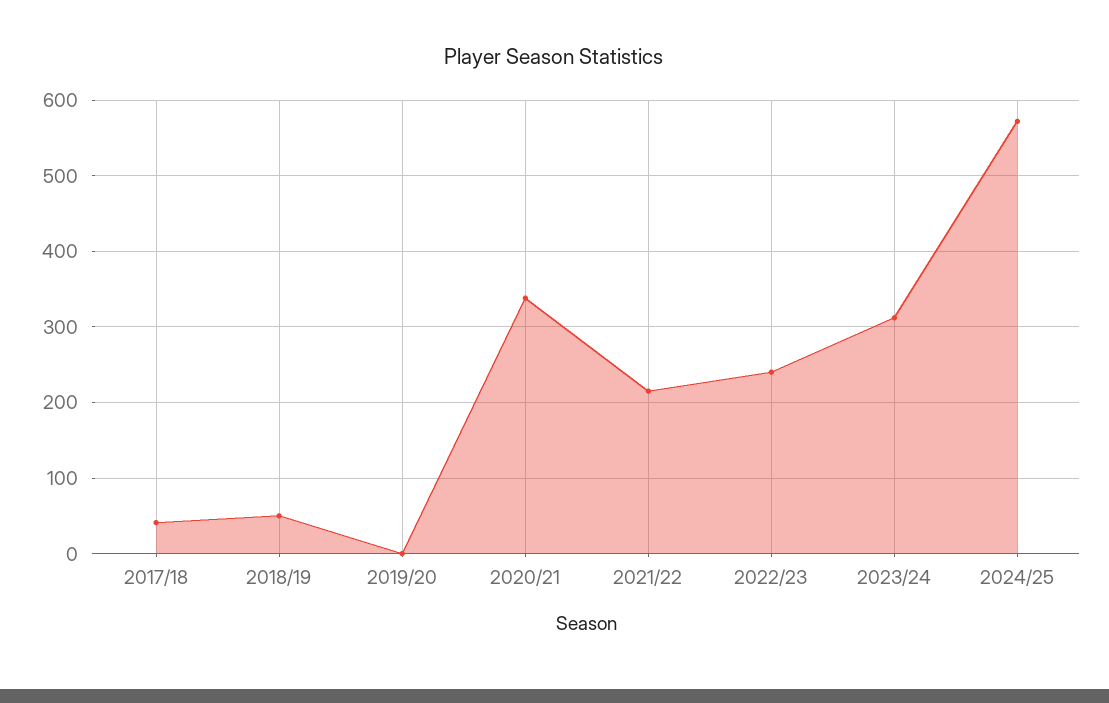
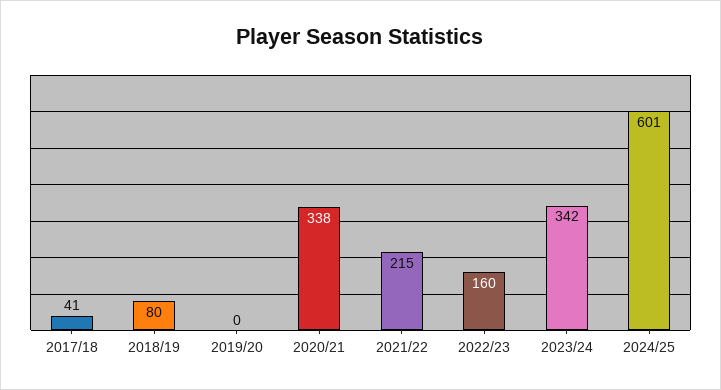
2018/19: 50 -> 80
2022/23: 240 -> 160
2023/24: 310 -> 342
2024/25: 570 -> 601

